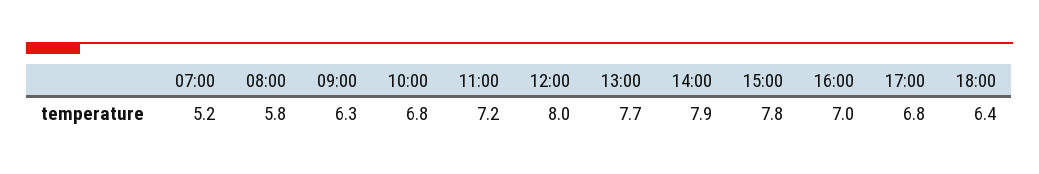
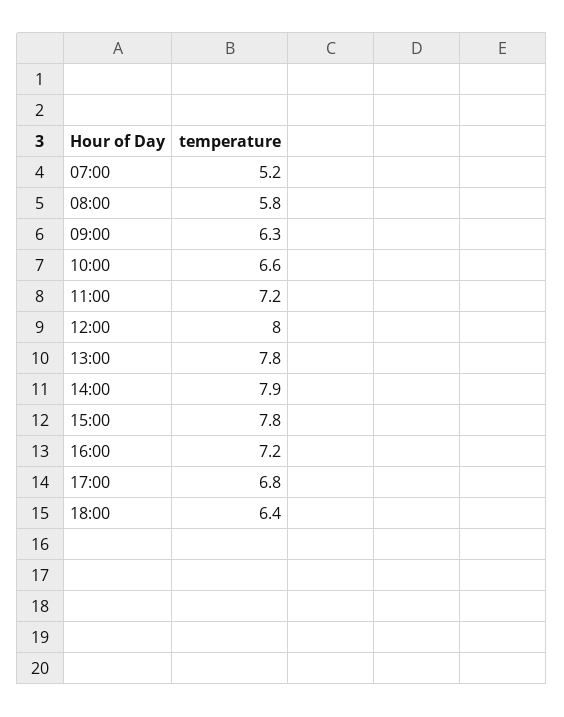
10:00: 6.8 -> 6.6
13:00: 7.7 -> 7.8
16:00: 7 -> 7.2

